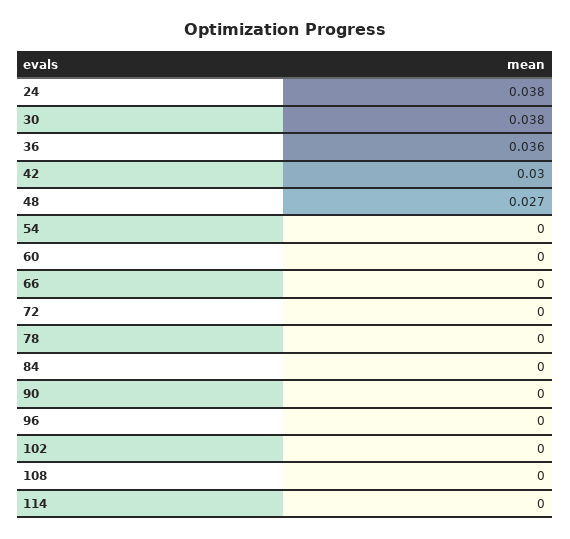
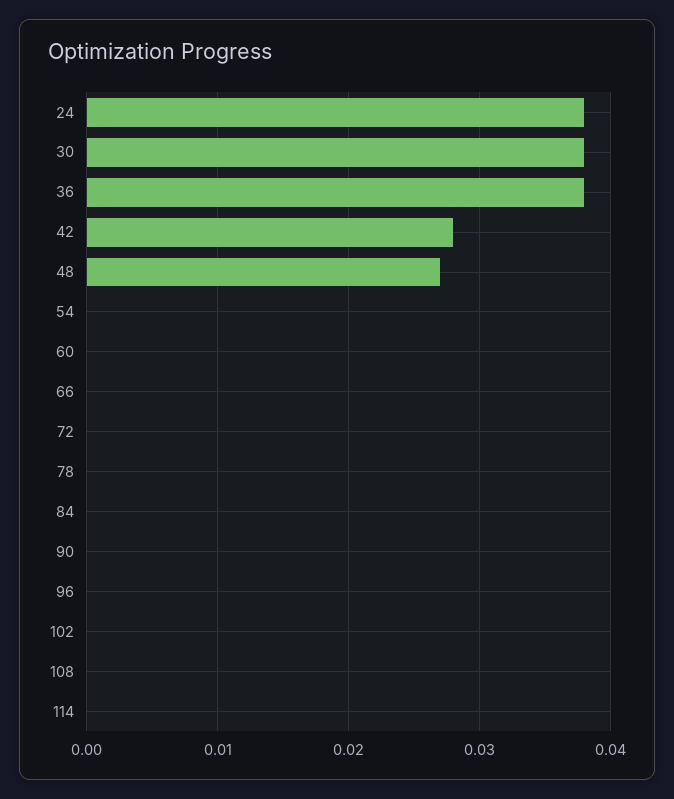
36: 0.036 -> 0.038
42: 0.03 -> 0.028

